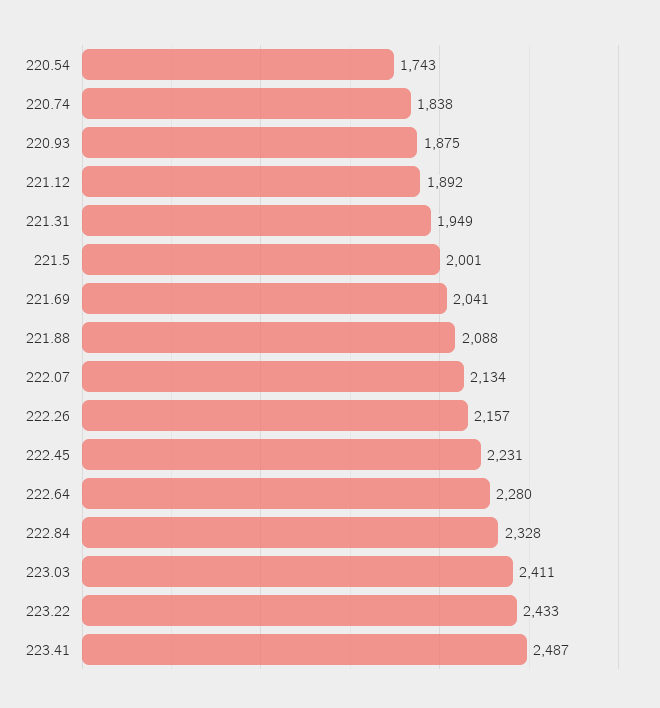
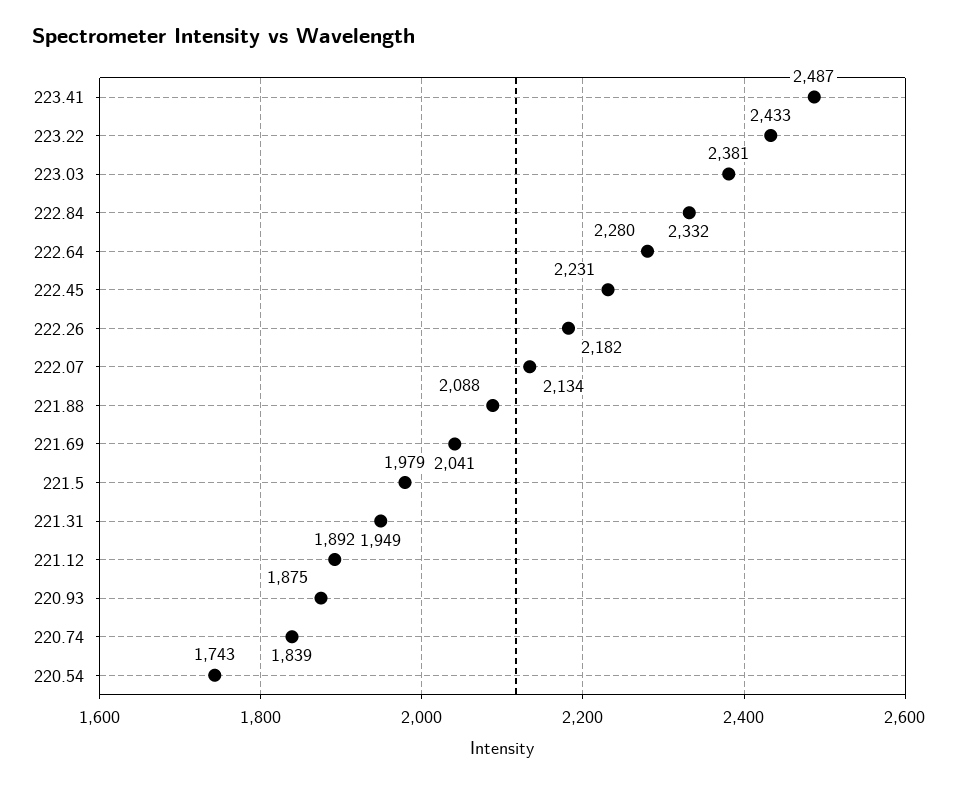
220.74: 1838 -> 1839
221.5: 2001 -> 1979
222.26: 2157 -> 2182
222.84: 2328 -> 2332
223.03: 2411 -> 2381

